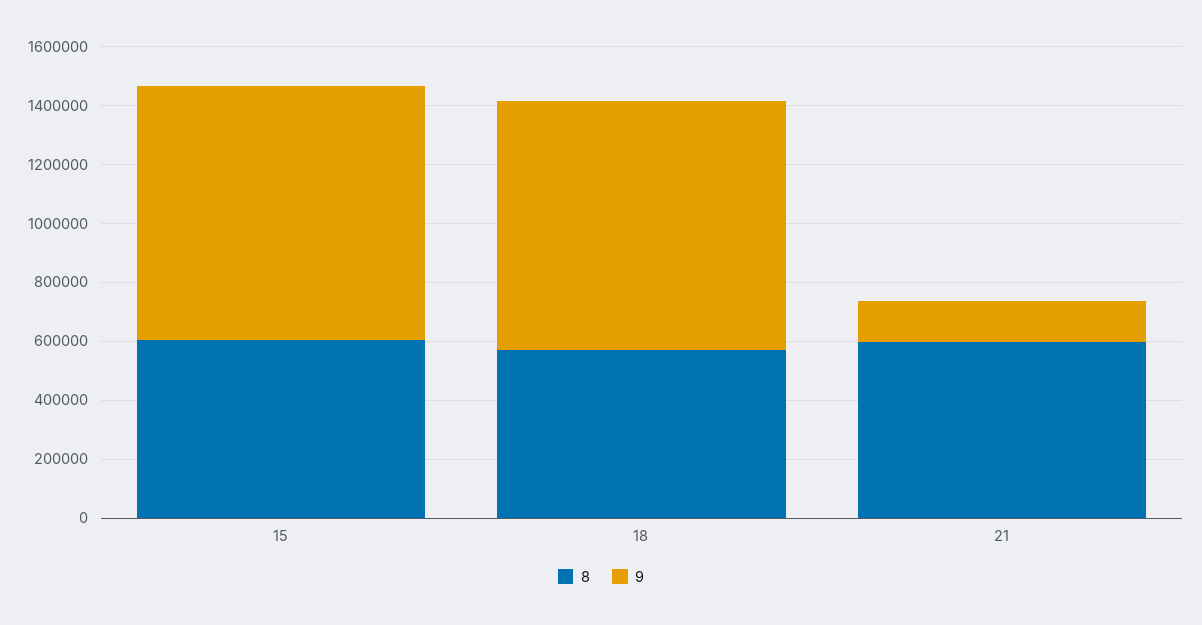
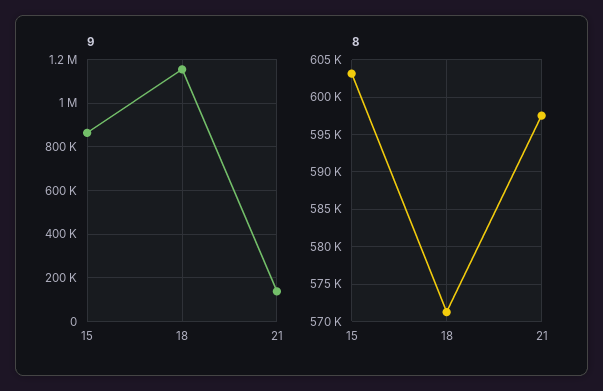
9, 18: 850000 -> 1150000

